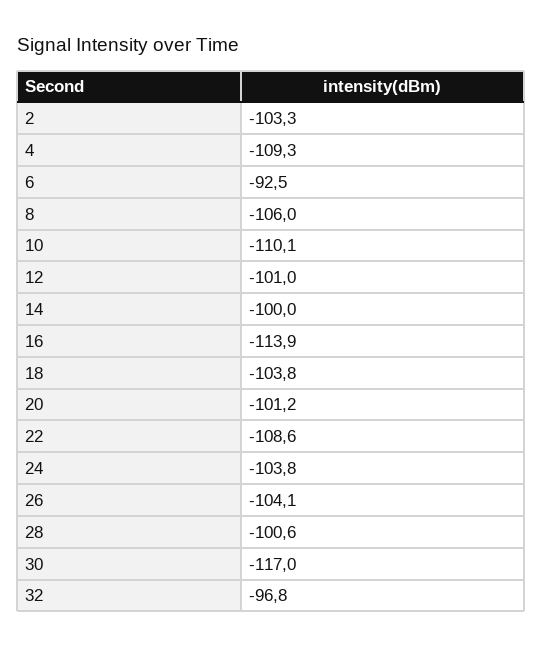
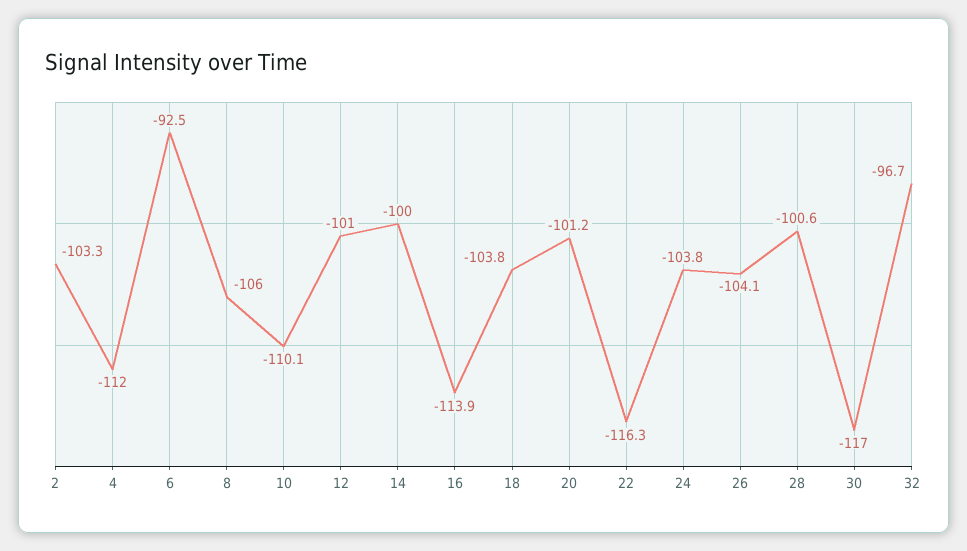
4: -109.3 -> -112
22: -108.6 -> -116.3
32: -96.8 -> -96.7

